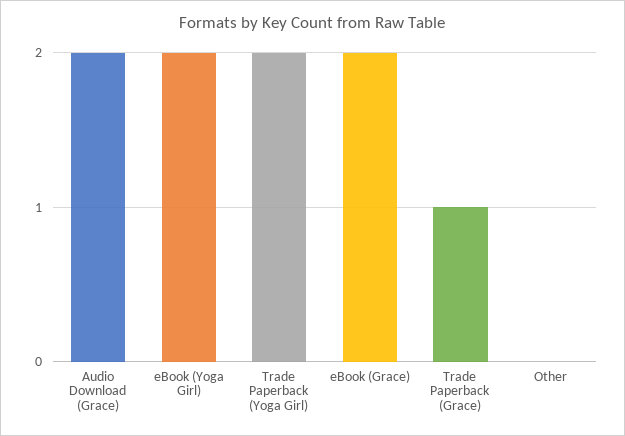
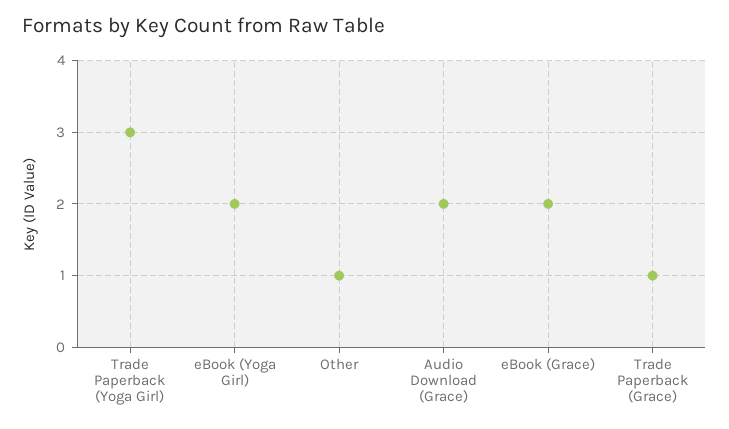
Trade Paperback (Yoga Girl): 2 -> 3
Other: 0 -> 1

